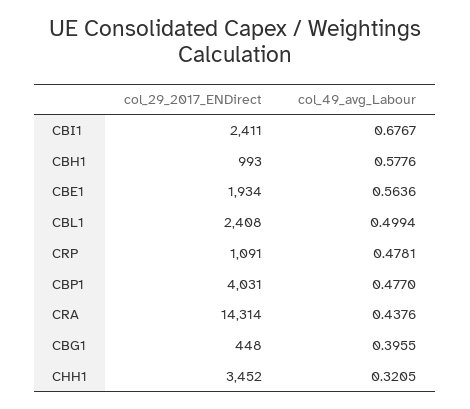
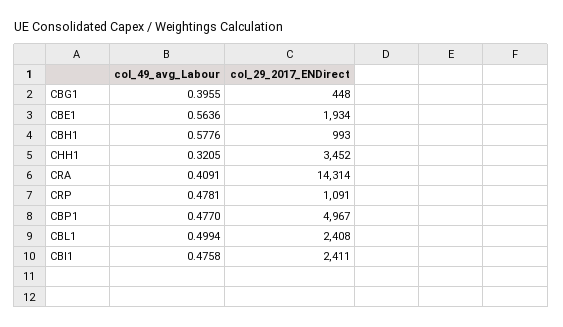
col_49_avg_Labour, CBI1: 0.6767 -> 0.4758
col_29_2017_ENDirect, CBP1: 4031 -> 4967
col_49_avg_Labour, CRA: 0.4376 -> 0.4091

